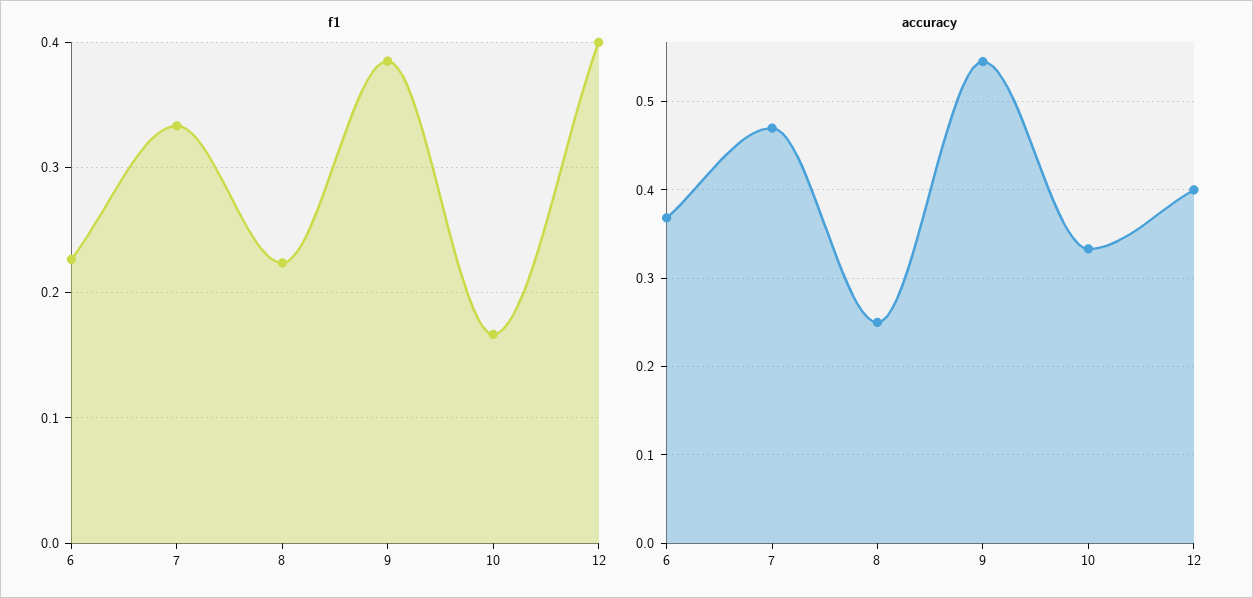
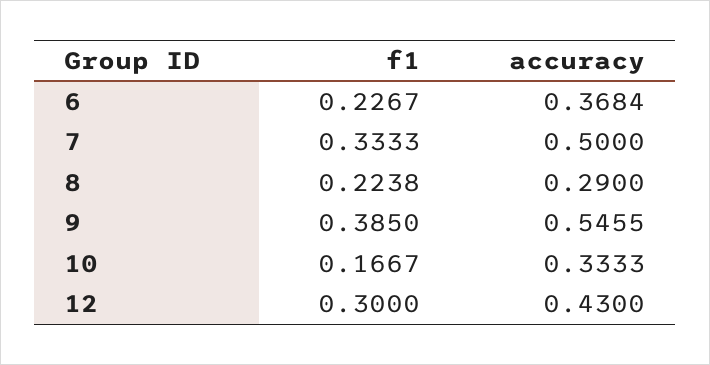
f1, 12: 0.4 -> 0.3
accuracy, 7: 0.47 -> 0.5
accuracy, 8: 0.25 -> 0.29
accuracy, 12: 0.4 -> 0.43

